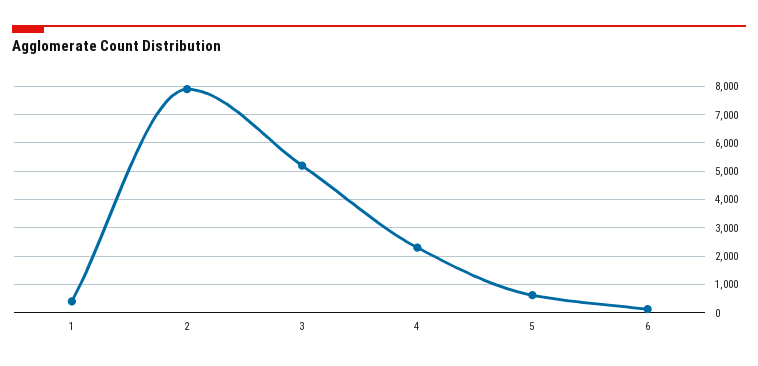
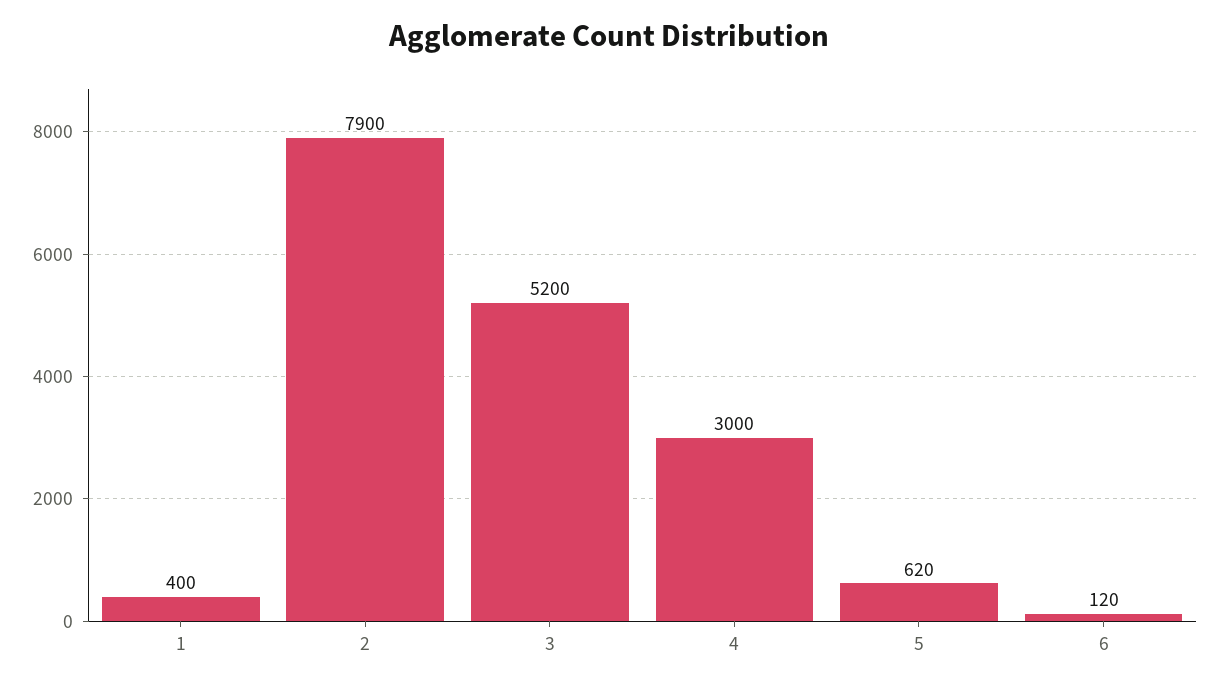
4: 2250 -> 3000

